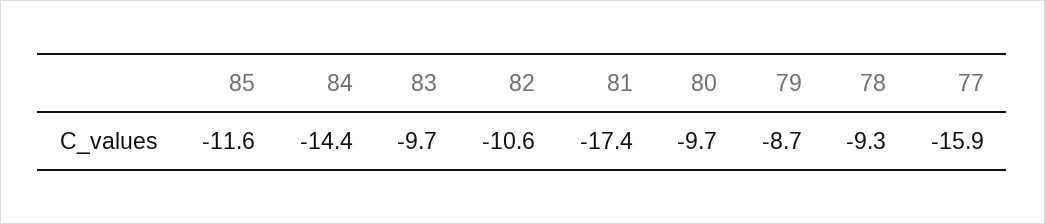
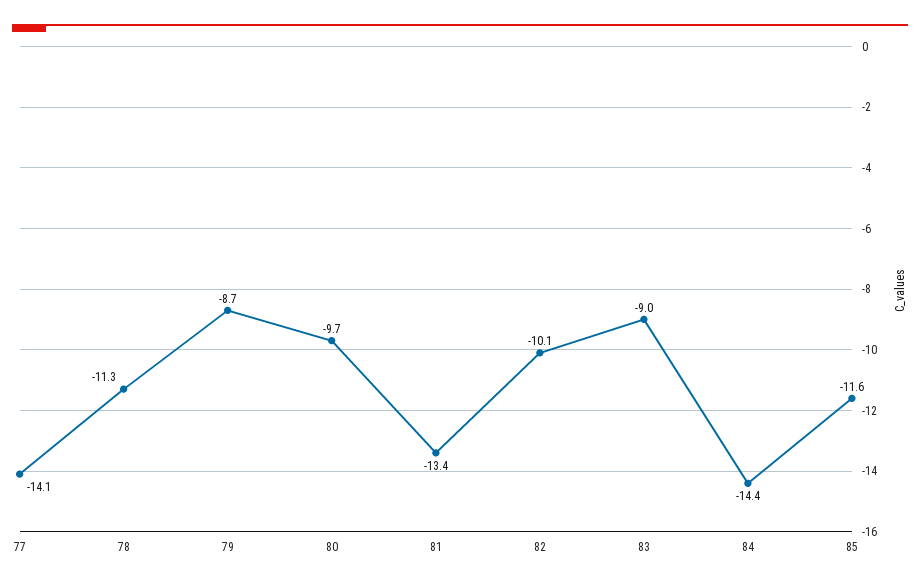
83: -9.7 -> -9
82: -10.6 -> -10.1
81: -17.4 -> -13.4
78: -9.3 -> -11.3
77: -15.9 -> -14.1

